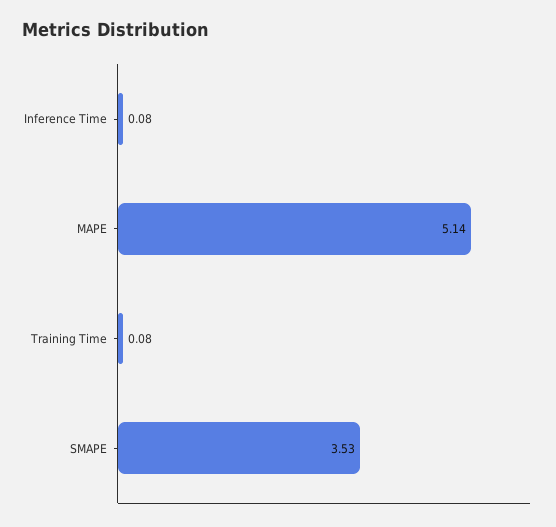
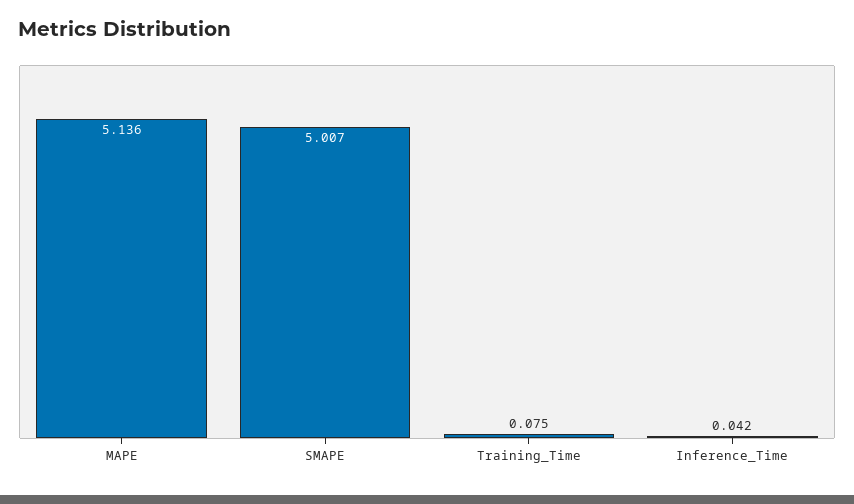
Inference Time: 0.08 -> 0.042
SMAPE: 3.53 -> 5.007

